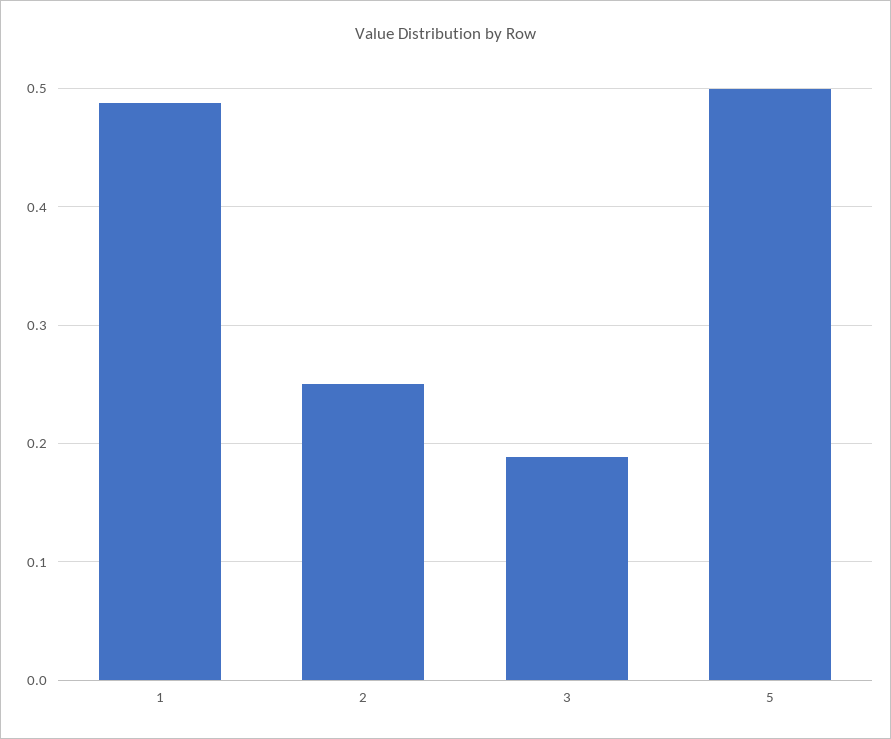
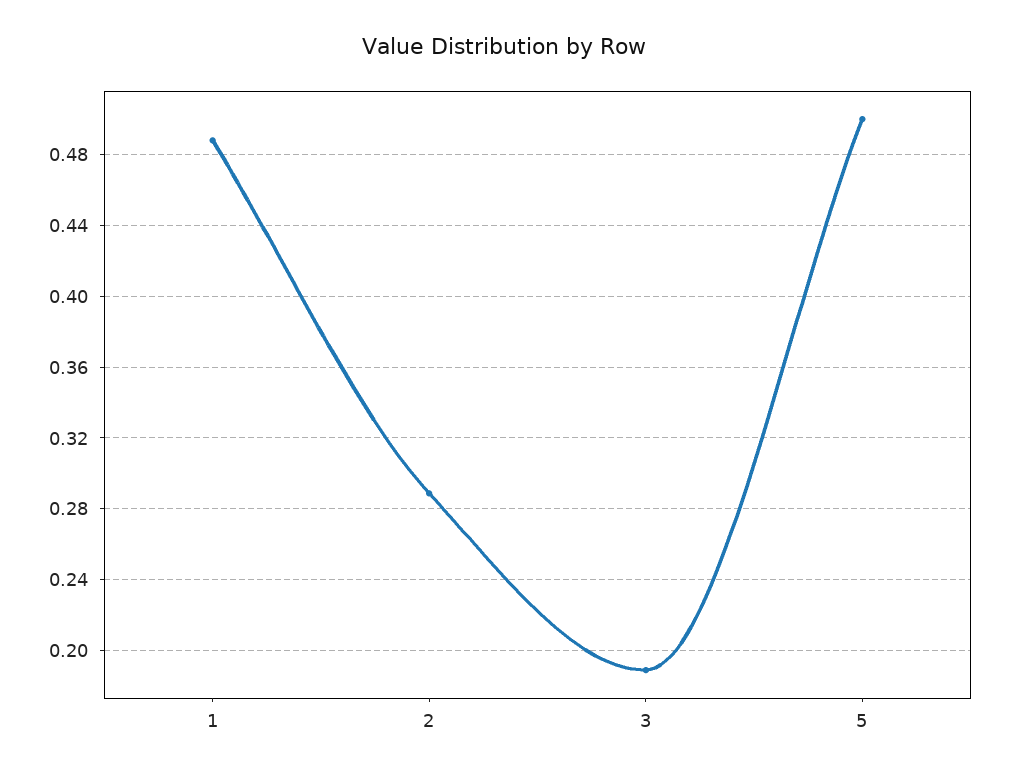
2: 0.25 -> 0.29

